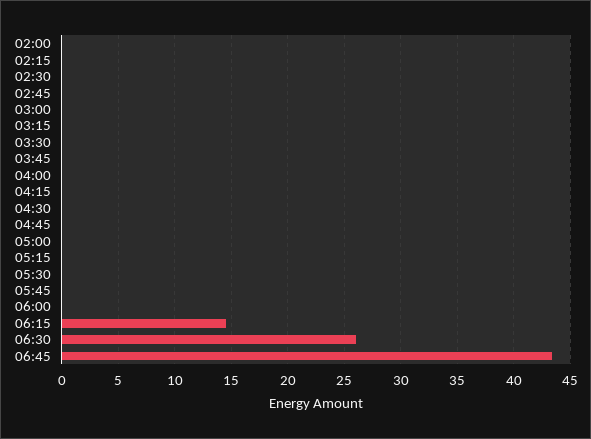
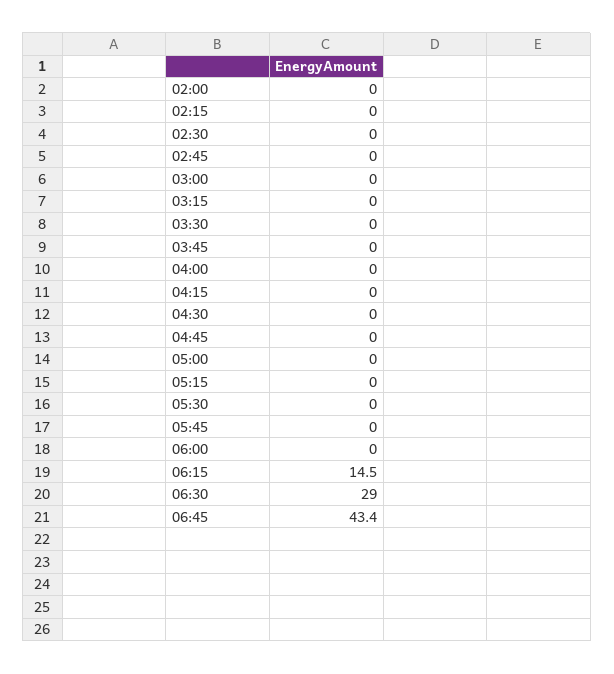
06:30: 26 -> 29

